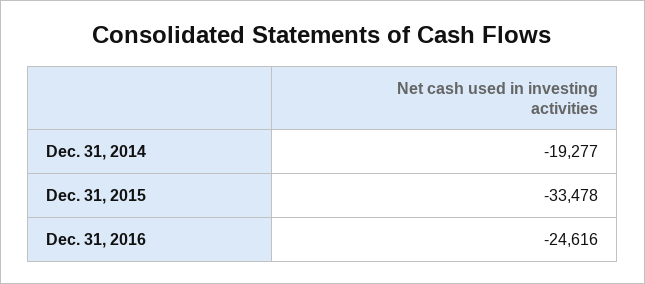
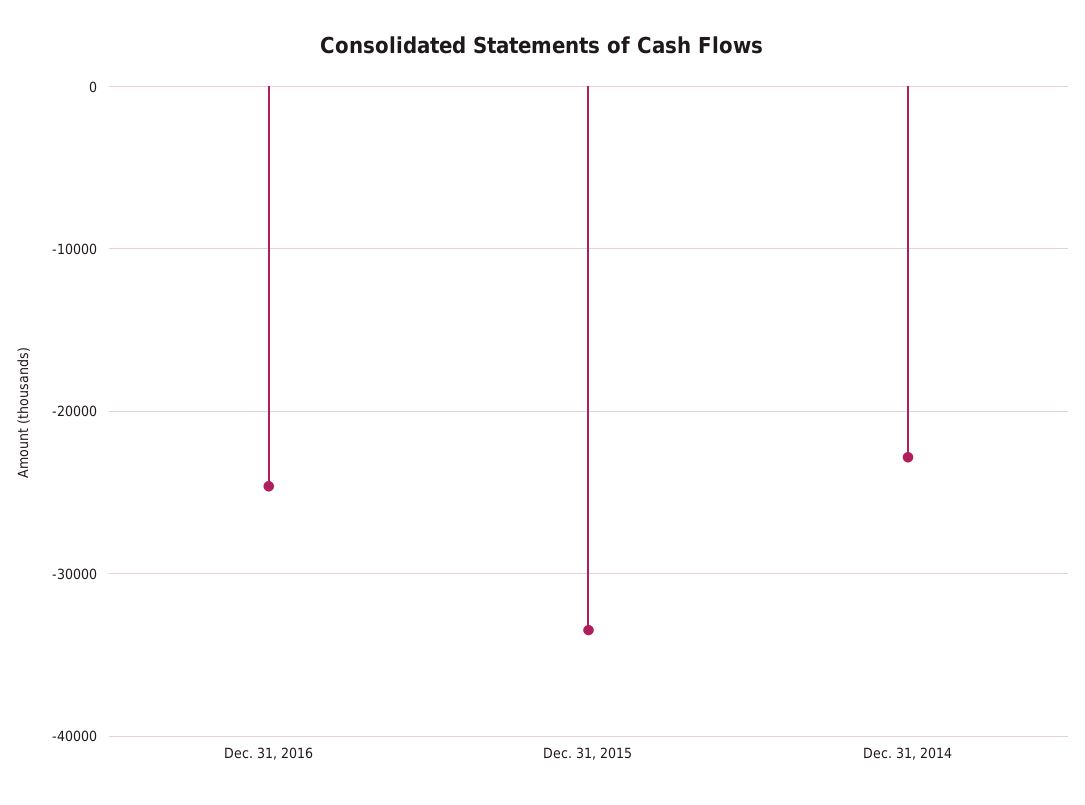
Dec. 31, 2014: -19277 -> -23000

